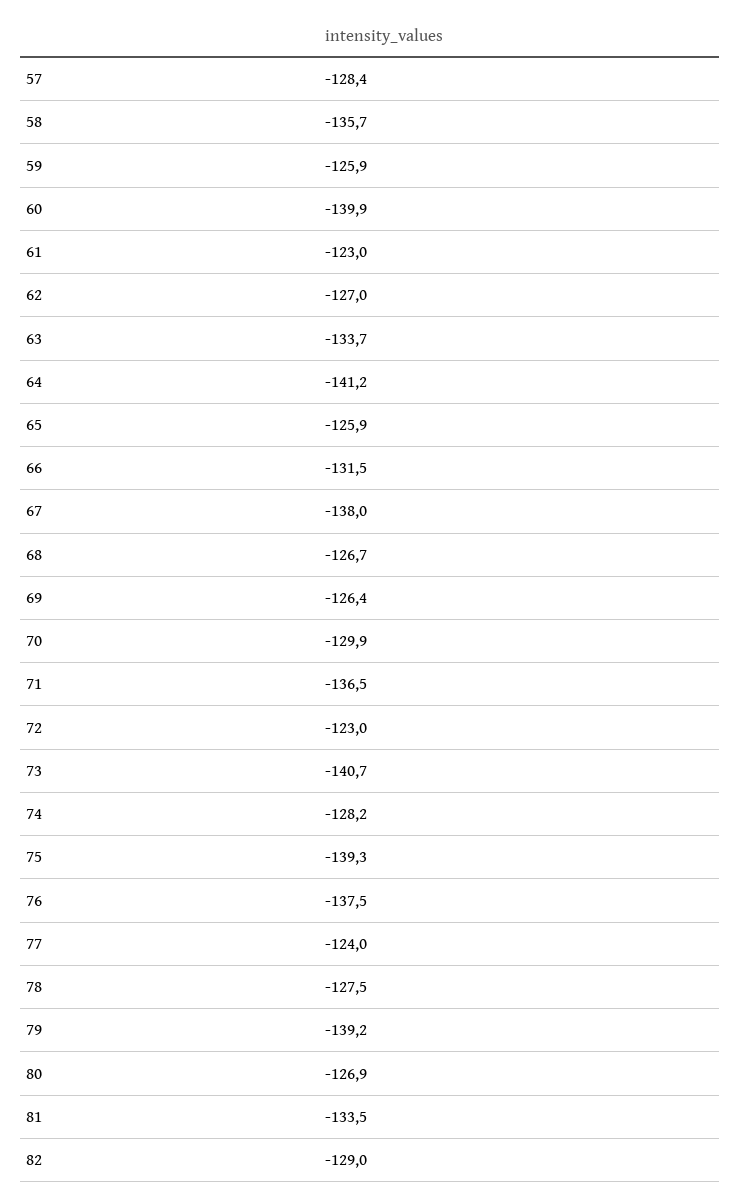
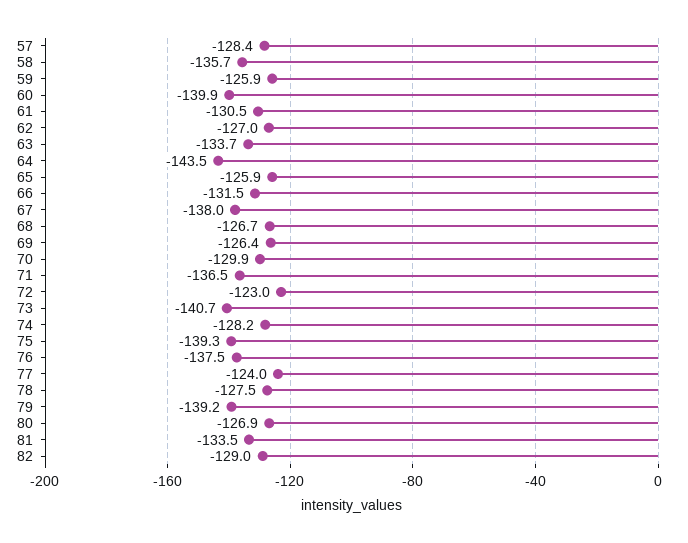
61: -123 -> -130.5
64: -141.2 -> -143.5

